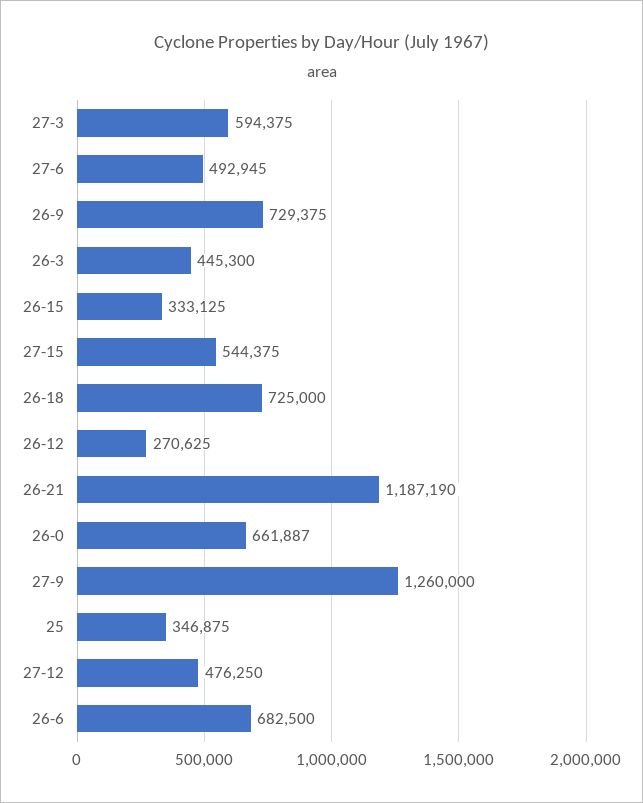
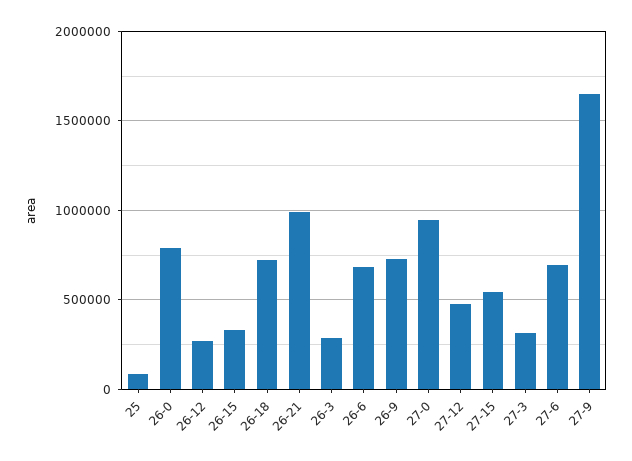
27-3: 594375 -> 300000
27-6: 492945 -> 700000
26-3: 445300 -> 300000
26-21: 1187190 -> 1000000
26-0: 661887 -> 800000
27-9: 1260000 -> 1650000
25: 346875 -> 100000
27-0: none -> 950000

